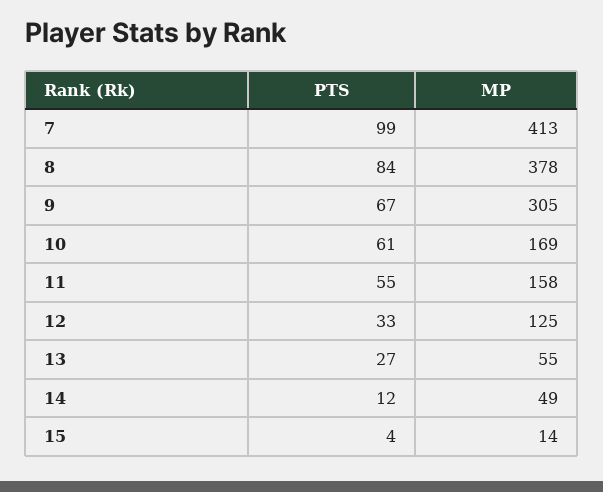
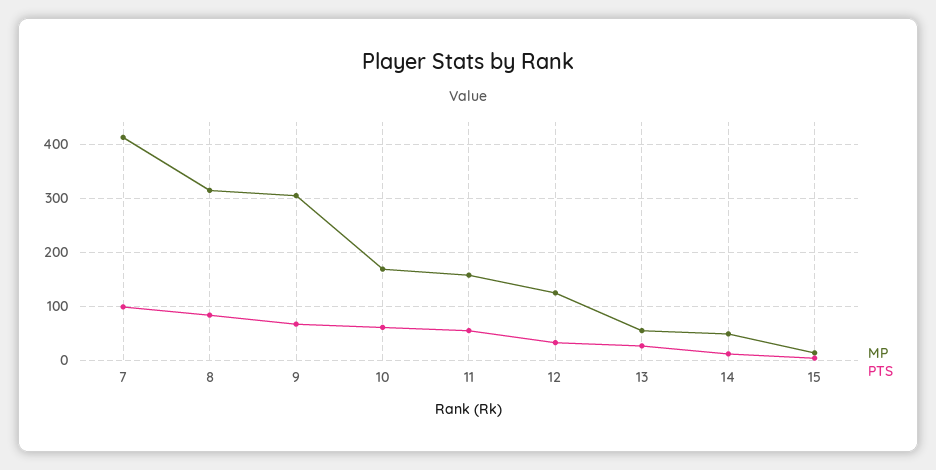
MP, 8: 378 -> 320

